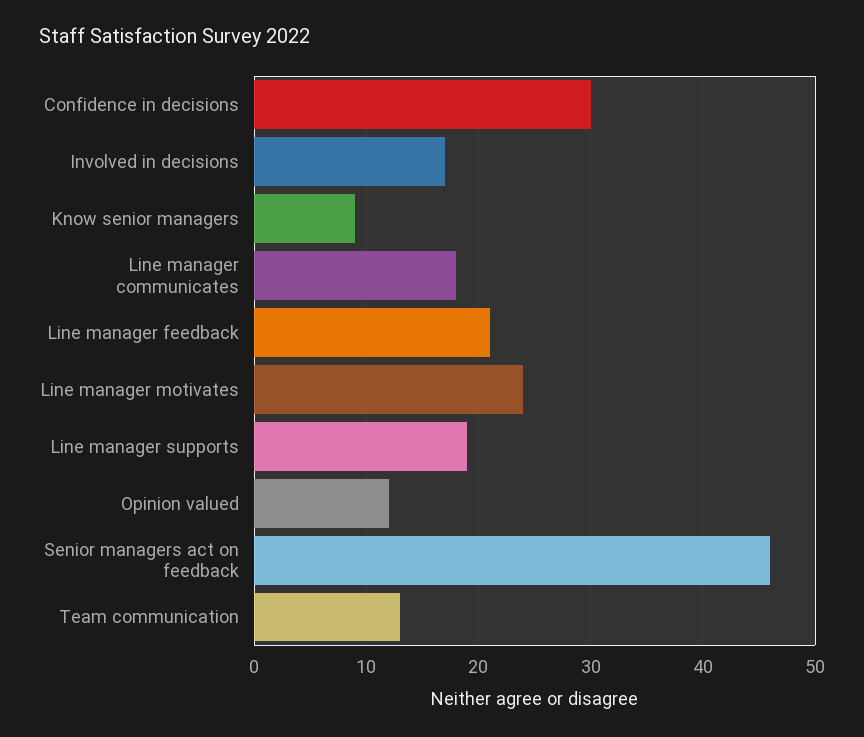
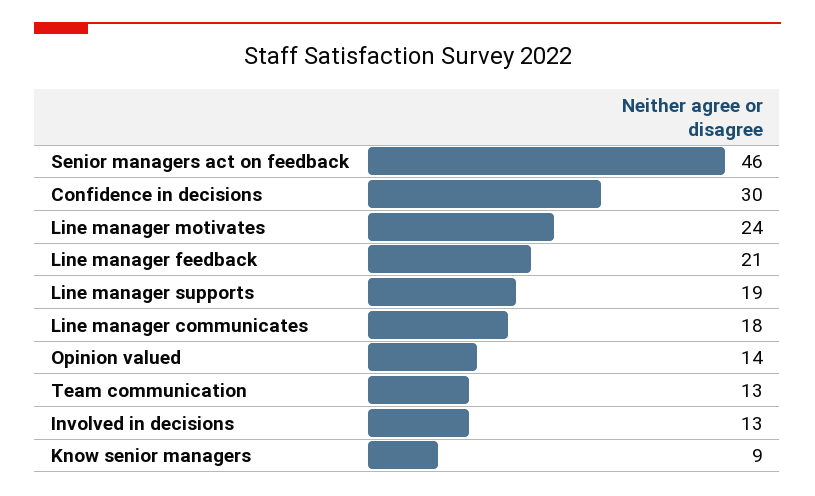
Involved in decisions: 17 -> 13
Opinion valued: 12 -> 14

